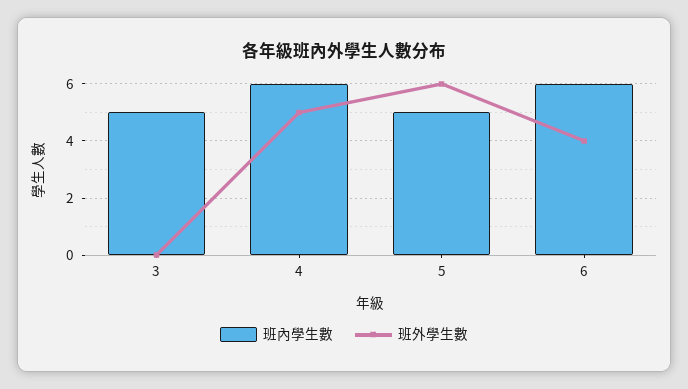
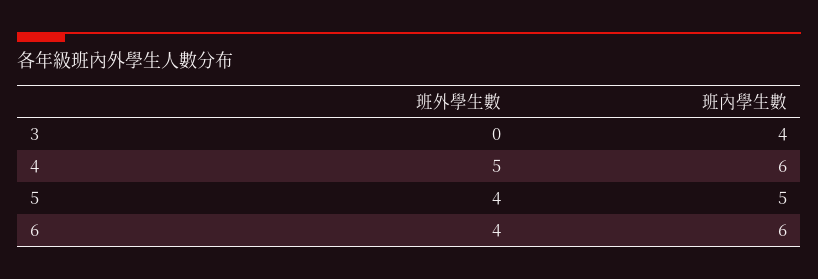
班內學生數, 3: 5 -> 4
班外學生數, 5: 6 -> 4

